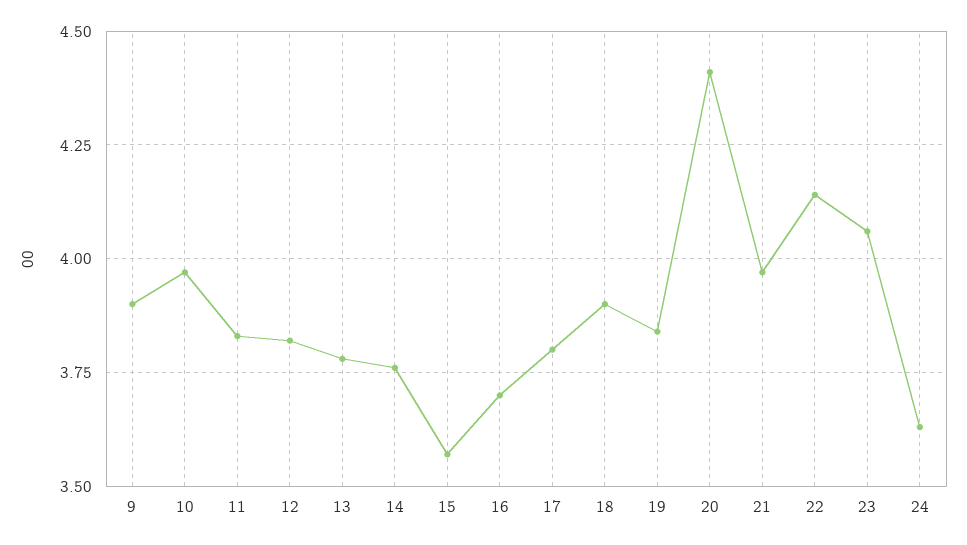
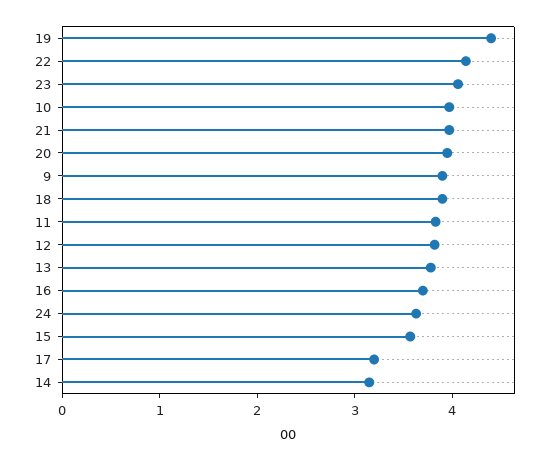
14: 3.75 -> 3.2
17: 3.8 -> 3.2
19: 3.85 -> 4.4
20: 4.4 -> 4

